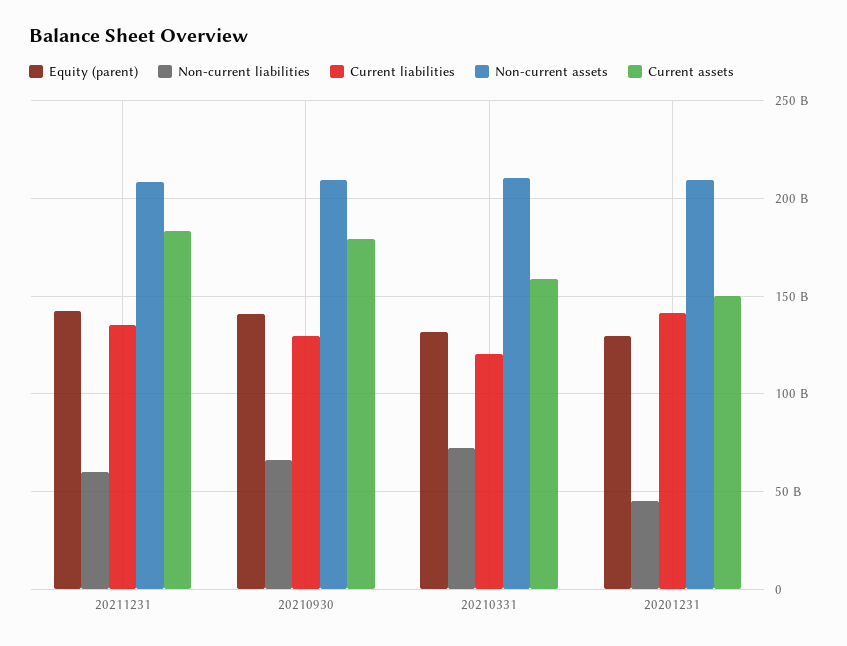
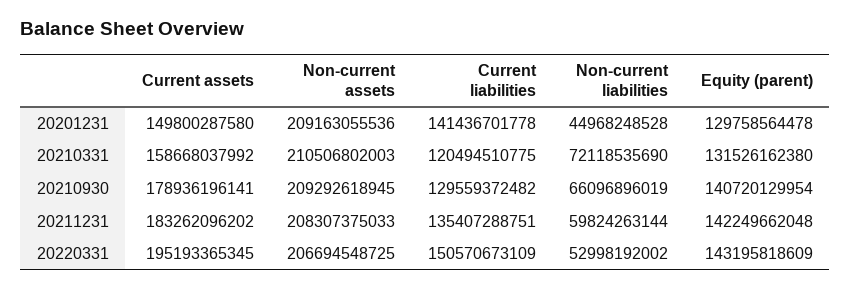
Current assets, 20220331: none -> 195193365345
Non-current assets, 20220331: none -> 206694548725
Current liabilities, 20220331: none -> 150570673109
Non-current liabilities, 20220331: none -> 52998192002
Equity (parent), 20220331: none -> 143195818609

